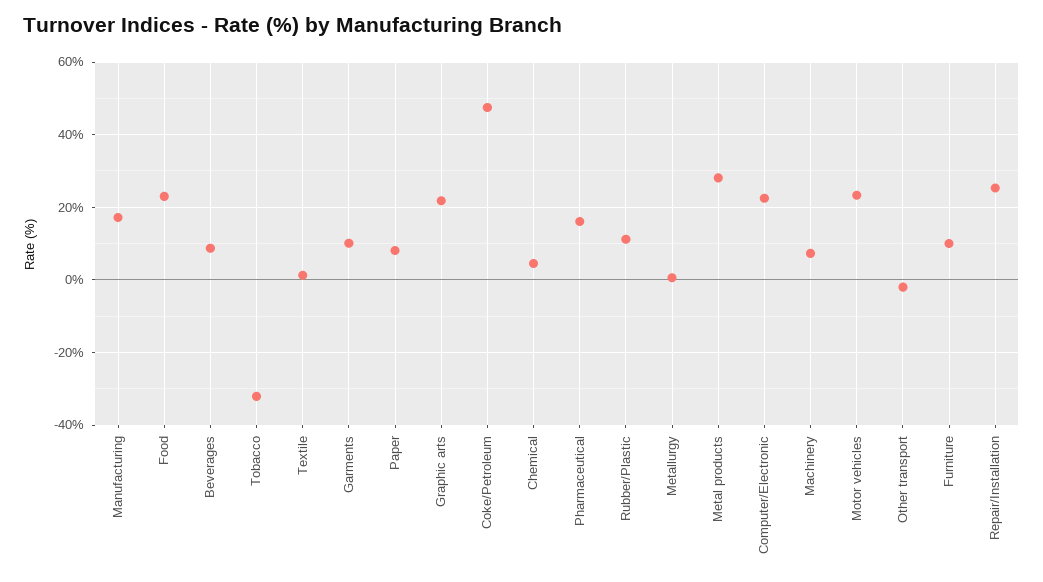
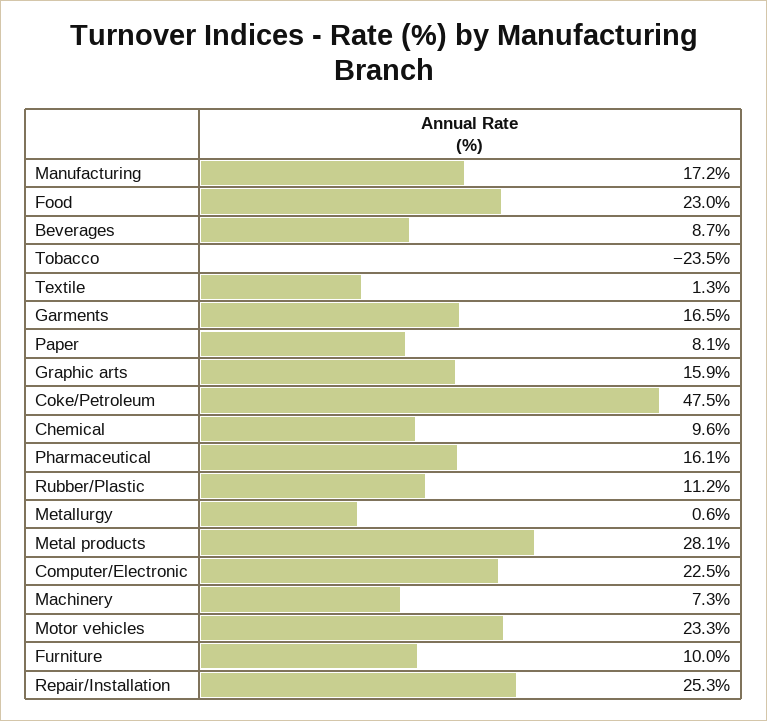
Tobacco: -32 -> -23.5
Garments: 10 -> 16.5
Graphic arts: 22 -> 15.9
Chemical: 4 -> 9.6
Other transport: -2 -> none

